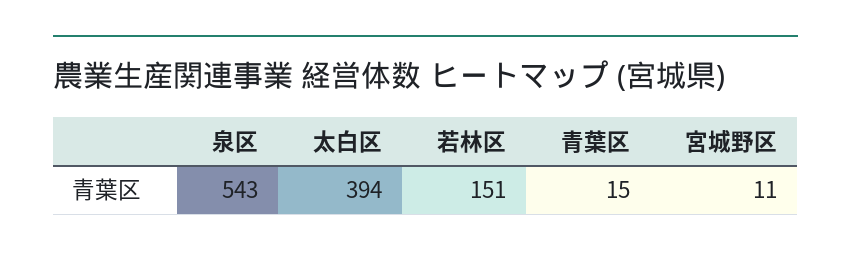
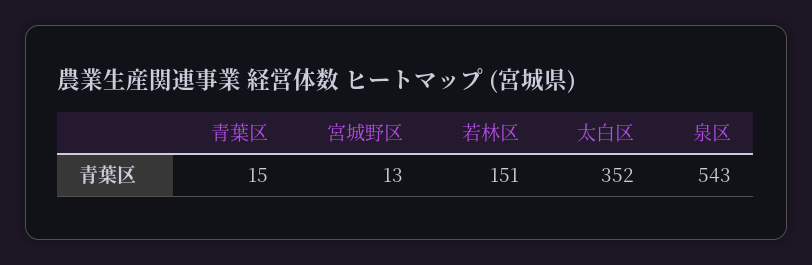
太白区: 394 -> 352
宮城野区: 11 -> 13

